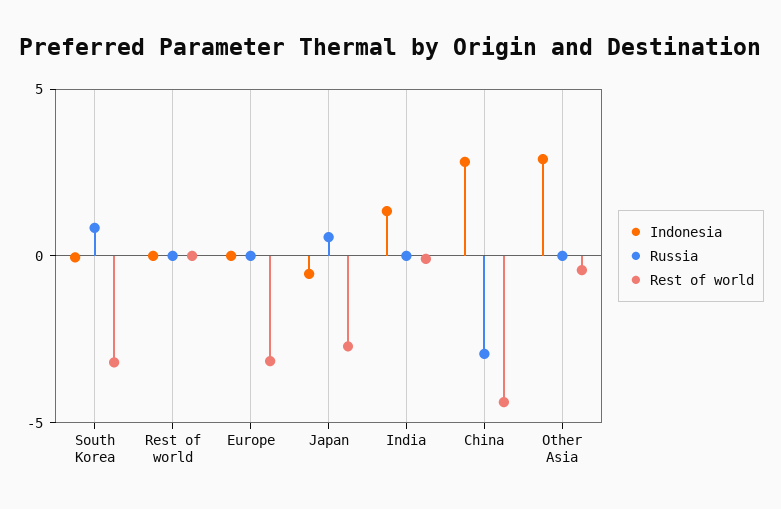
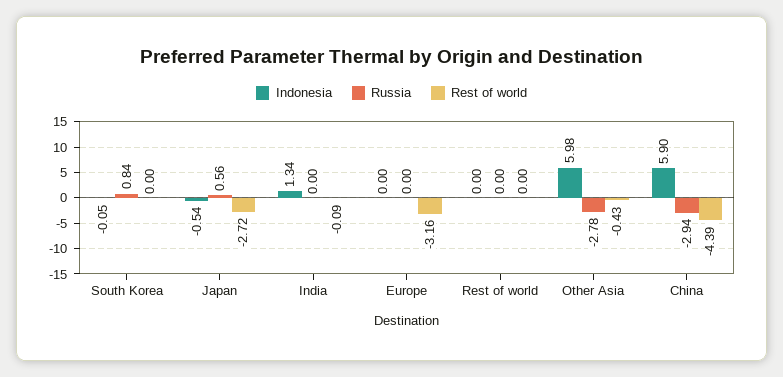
Rest of world, South Korea: -3 -> 0
Indonesia, China: 3 -> 5.9
Indonesia, Other Asia: 3 -> 5.98
Russia, Other Asia: 0 -> -2.78

